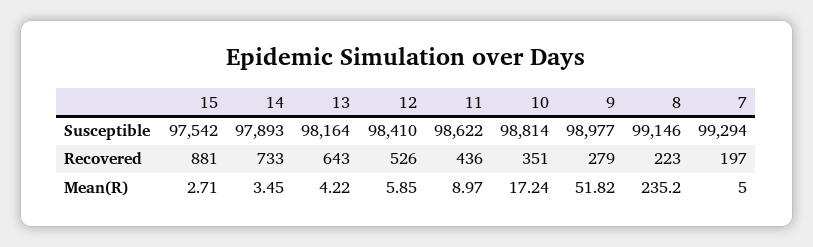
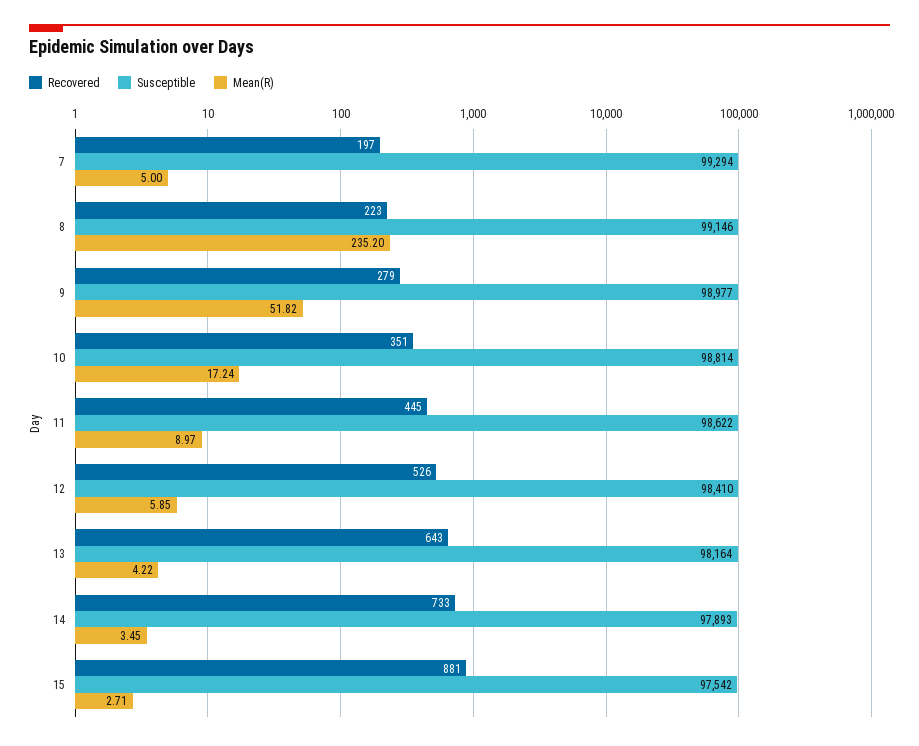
Recovered, 11: 436 -> 445

